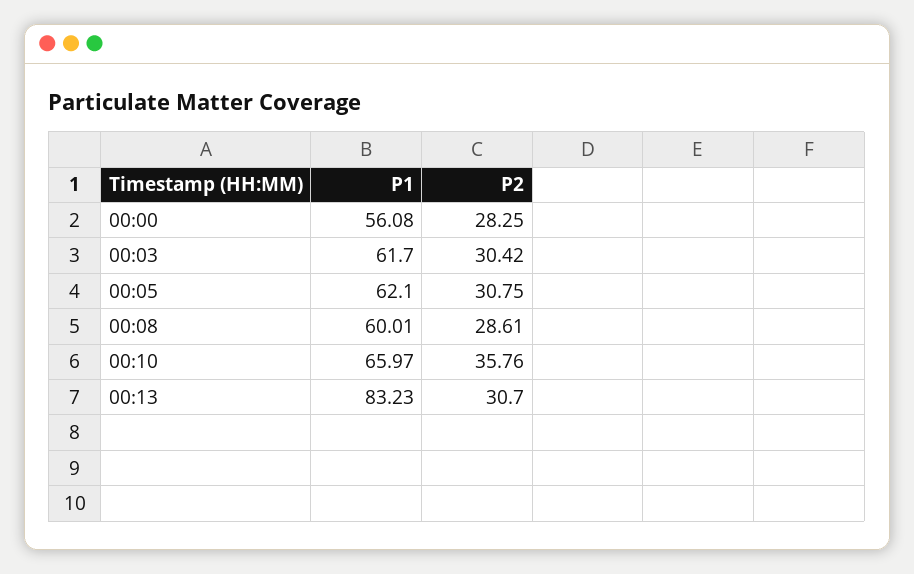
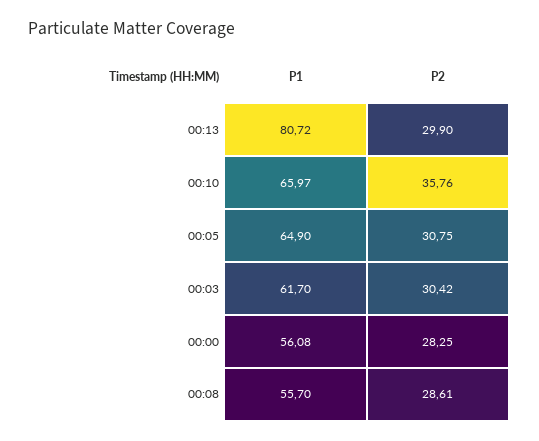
P1, 00:05: 62.1 -> 64.9
P1, 00:08: 60.01 -> 55.7
P1, 00:13: 83.23 -> 80.72
P2, 00:13: 30.7 -> 29.9

